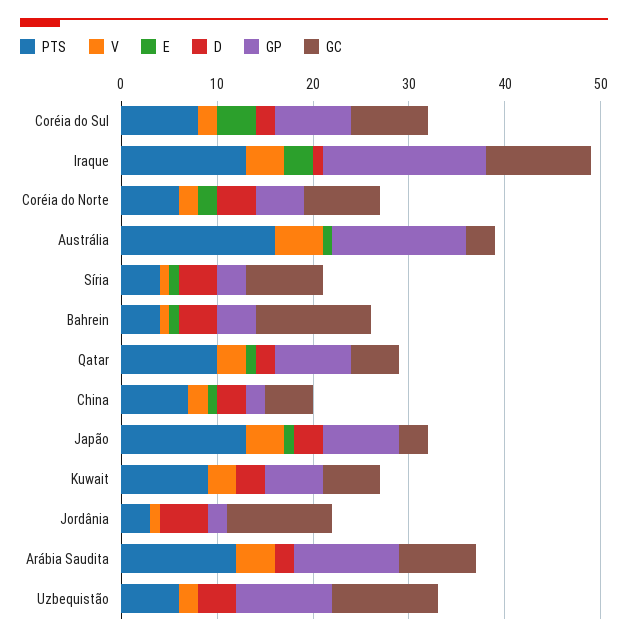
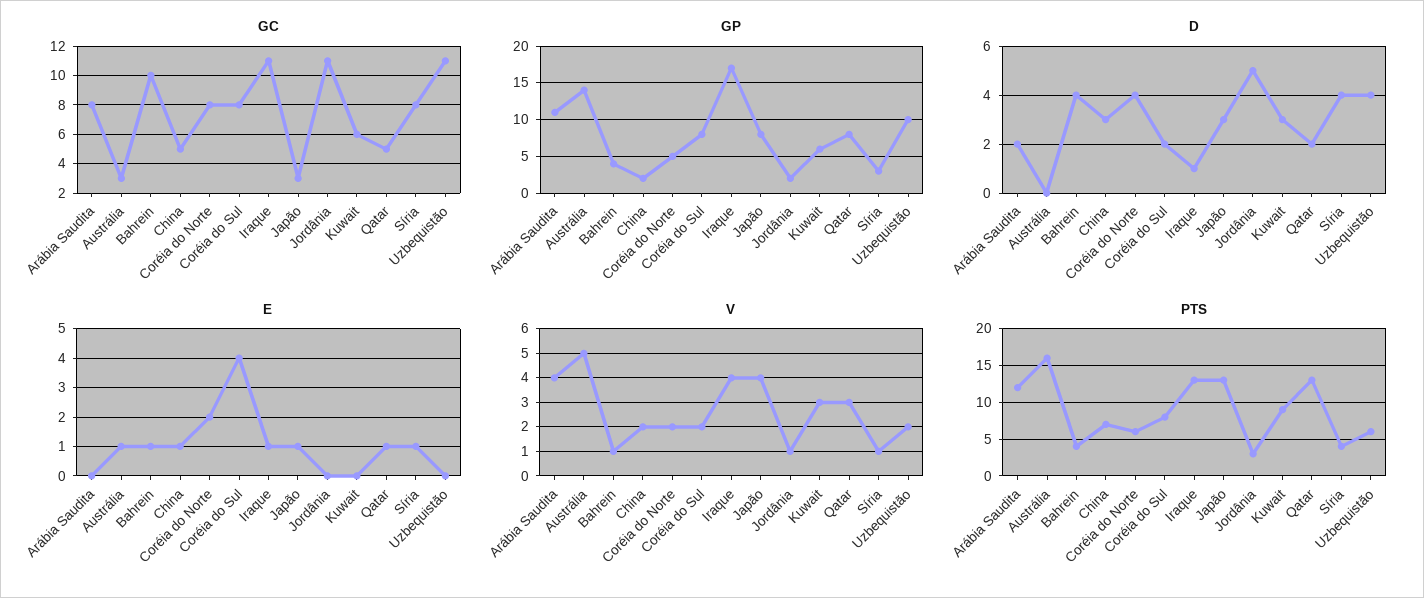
E, Iraque: 3 -> 1
GC, Bahrein: 12 -> 10
PTS, Qatar: 10 -> 13

